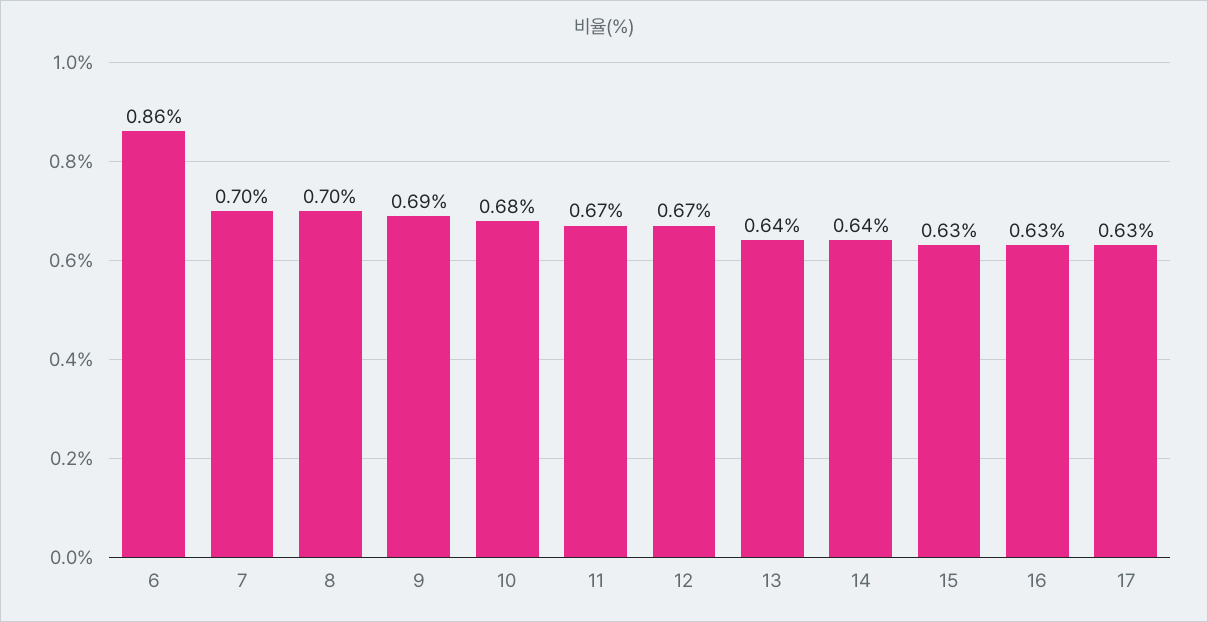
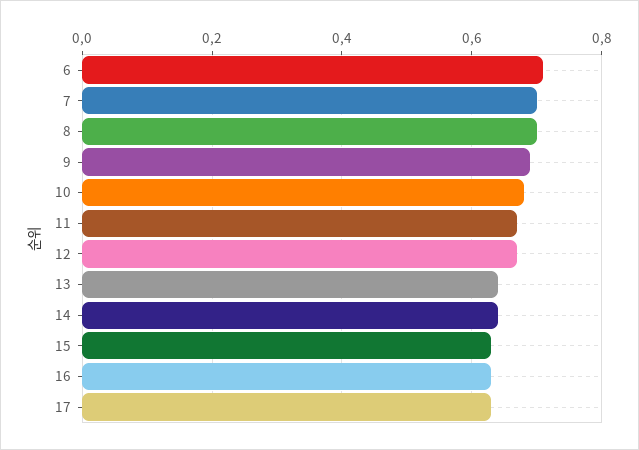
6: 0.86 -> 0.7

